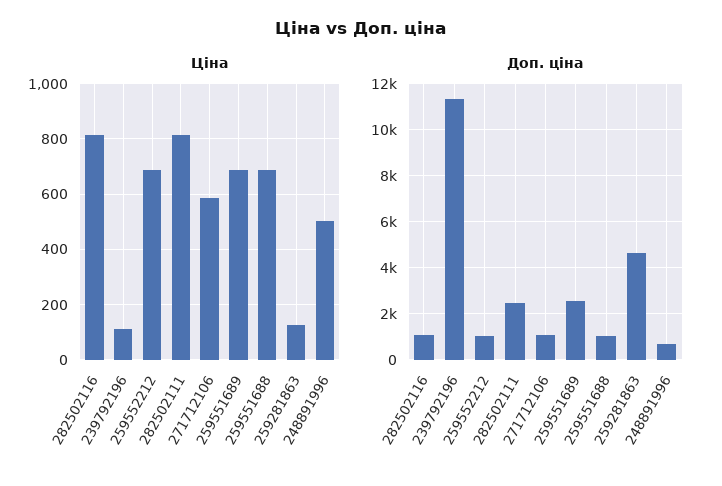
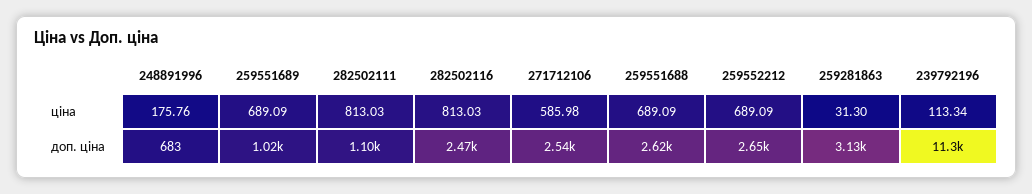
Ціна, 259281863: 125 -> 31.3
Ціна, 248891996: 500 -> 175.76
Доп. ціна, 282502116: 1000 -> 2470
Доп. ціна, 259552212: 1000 -> 2650
Доп. ціна, 282502111: 2500 -> 1100
Доп. ціна, 271712106: 1000 -> 2540
Доп. ціна, 259551689: 2500 -> 1020
Доп. ціна, 259551688: 1000 -> 2620
Доп. ціна, 259281863: 4500 -> 3130

